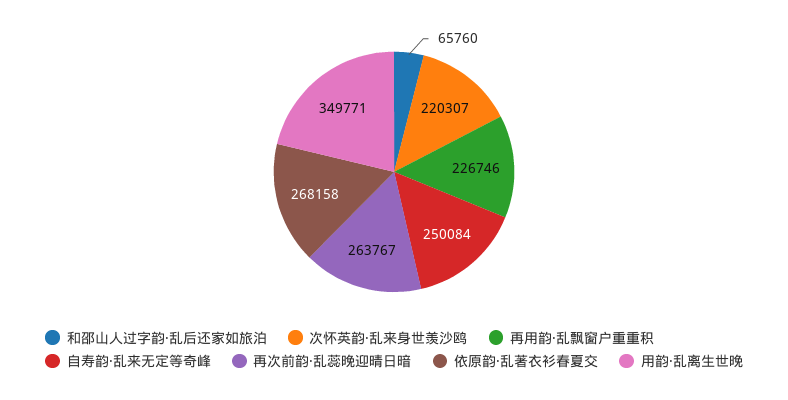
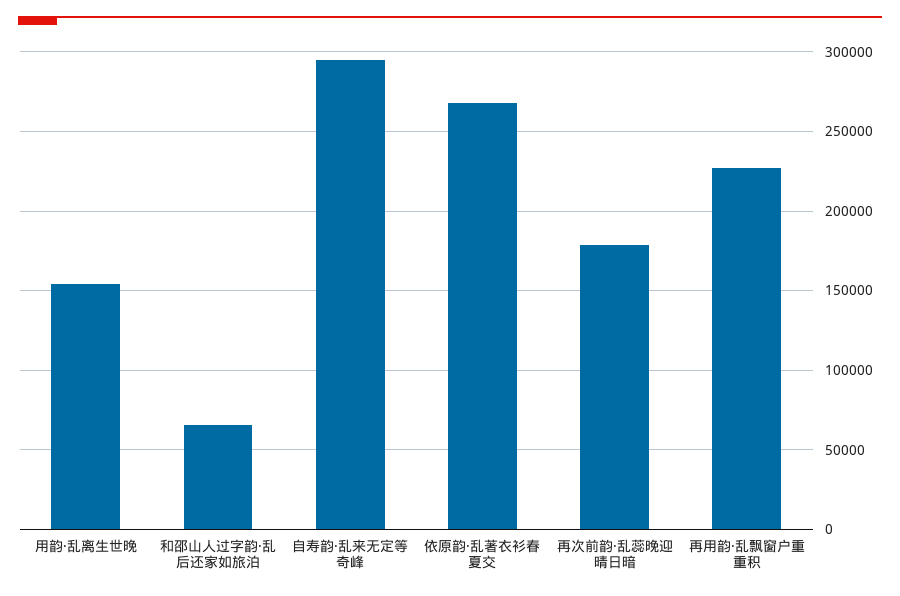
次怀英韵·乱来身世羡沙鸥: 220307 -> none
自寿韵·乱来无定等奇峰: 250084 -> 295000
再次前韵·乱蕊晚迎晴日暗: 263767 -> 180000
用韵·乱离生世晚: 349771 -> 155000

